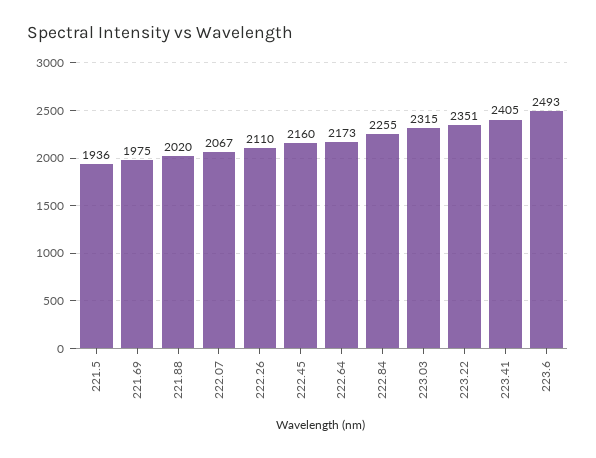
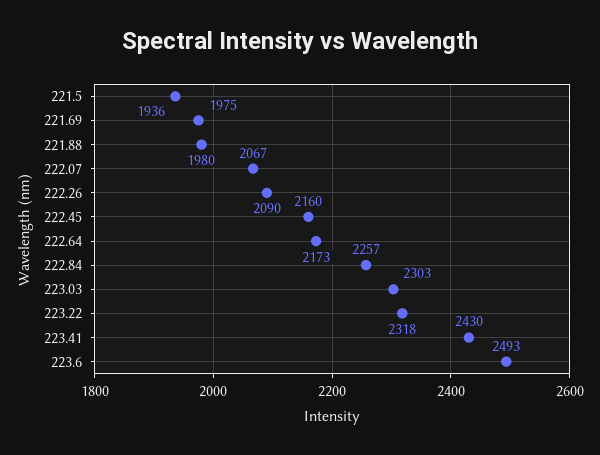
221.88: 2020 -> 1980
222.26: 2110 -> 2090
222.84: 2255 -> 2257
223.03: 2315 -> 2303
223.22: 2351 -> 2318
223.41: 2405 -> 2430

